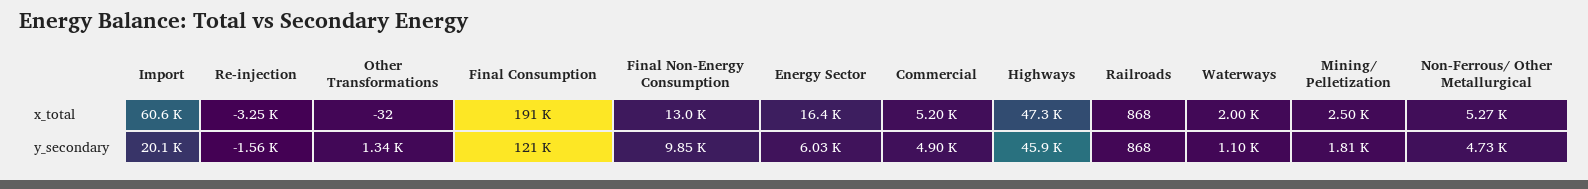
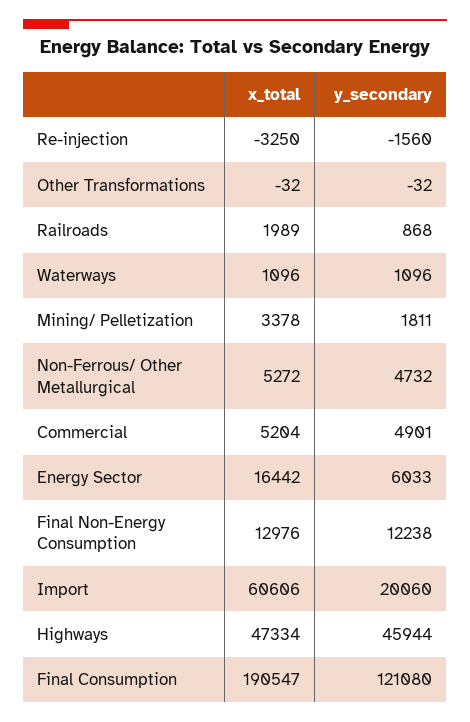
Railroads, x_total: 868 -> 1989
Waterways, x_total: 2000 -> 1096
Mining/ Pelletization, x_total: 2500 -> 3378
Other Transformations, y_secondary: 1340 -> -32
Final Non-Energy Consumption, y_secondary: 9850 -> 12238

